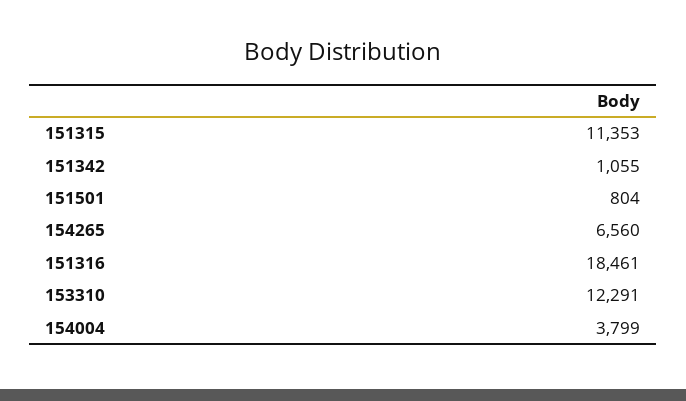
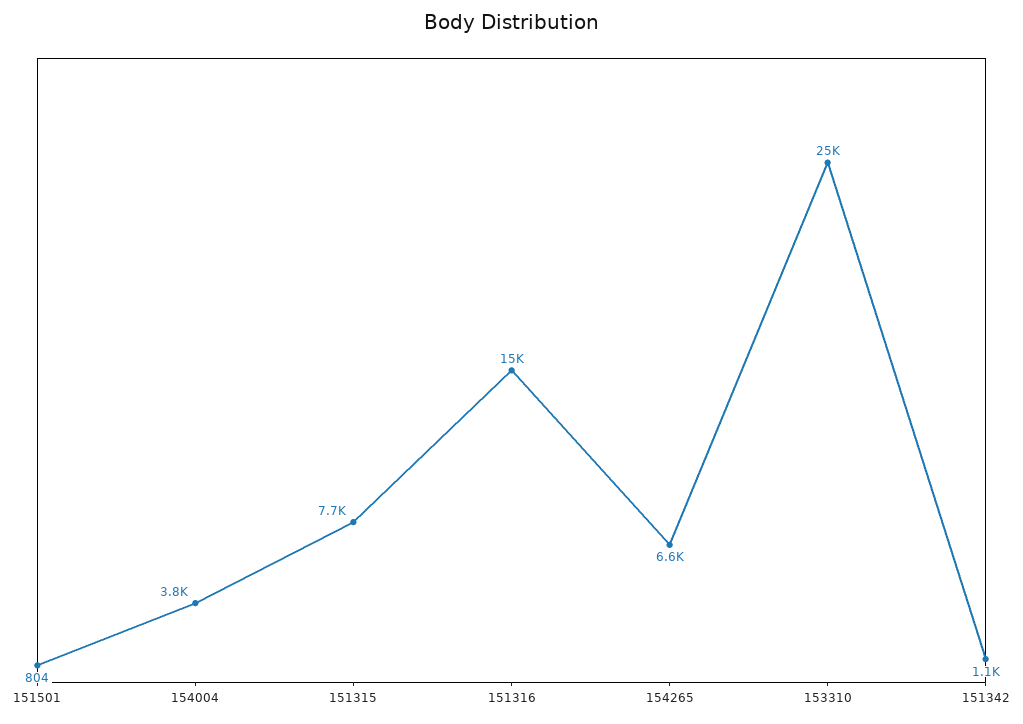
151315: 11353 -> 7700
151316: 18461 -> 15000
153310: 12291 -> 25000

